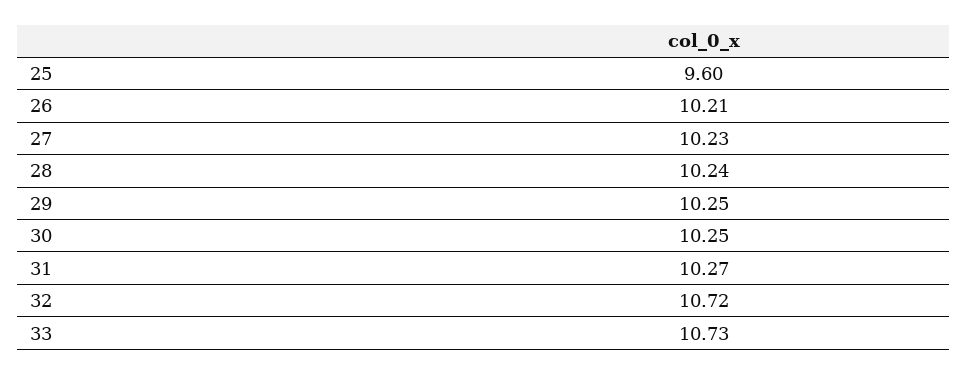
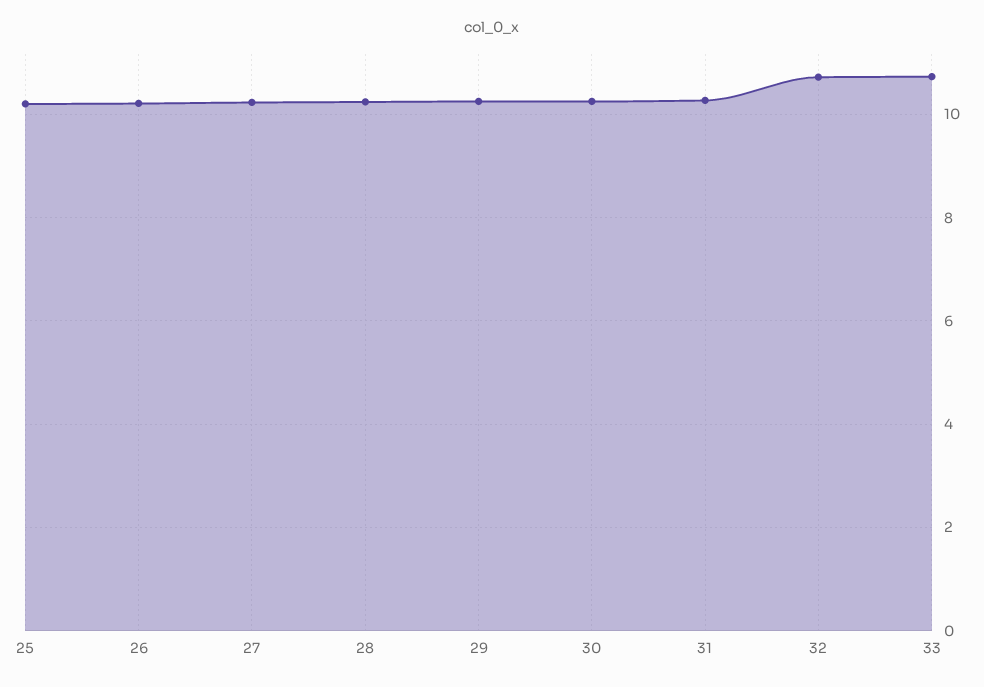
25: 9.6 -> 10.2

